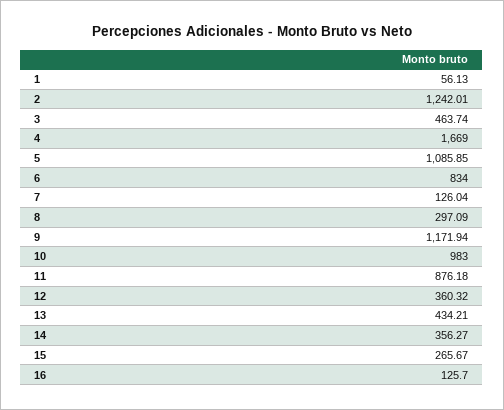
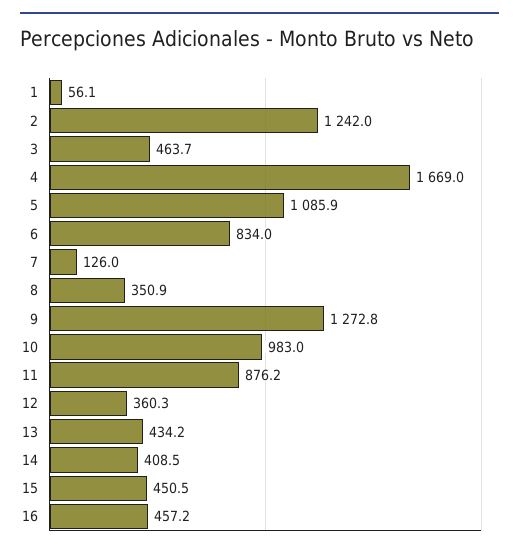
8: 297.09 -> 350.9
9: 1171.94 -> 1272.8
14: 356.27 -> 408.5
15: 265.67 -> 450.5
16: 125.7 -> 457.2

